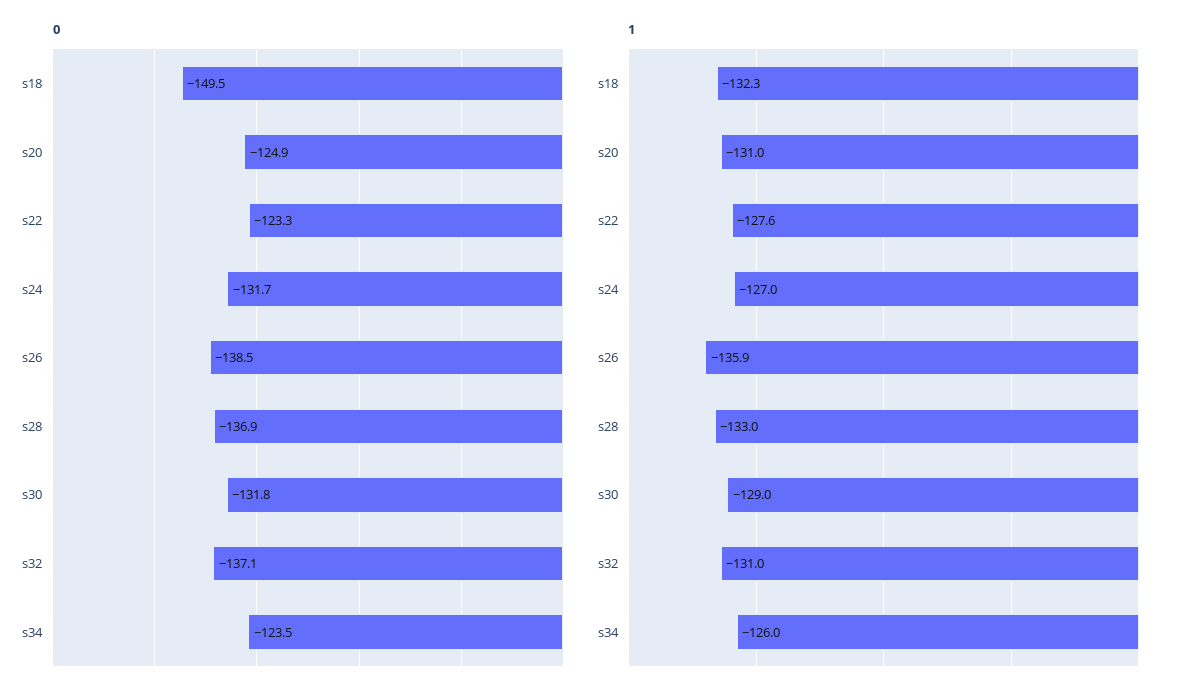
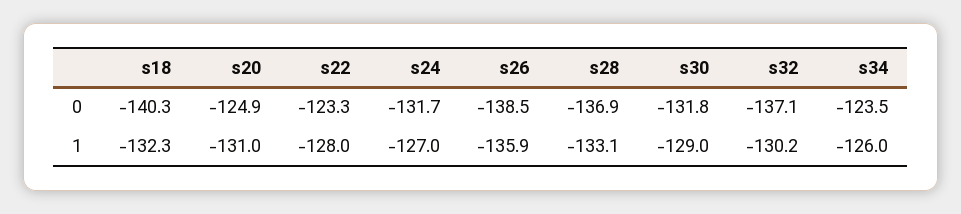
0, s18: -149.5 -> -140.3
1, s22: -127.6 -> -128
1, s28: -133 -> -133.1
1, s32: -131 -> -130.2

